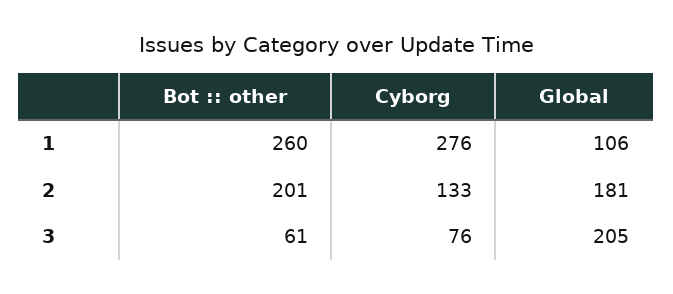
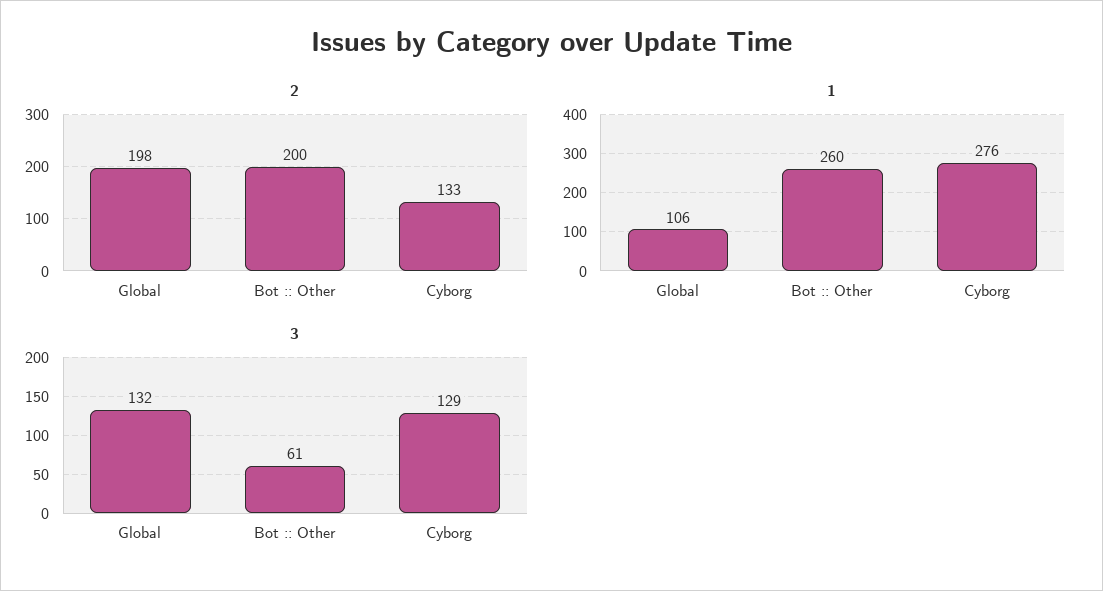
2, Bot :: other: 201 -> 200
2, Global: 181 -> 198
3, Cyborg: 76 -> 129
3, Global: 205 -> 132

